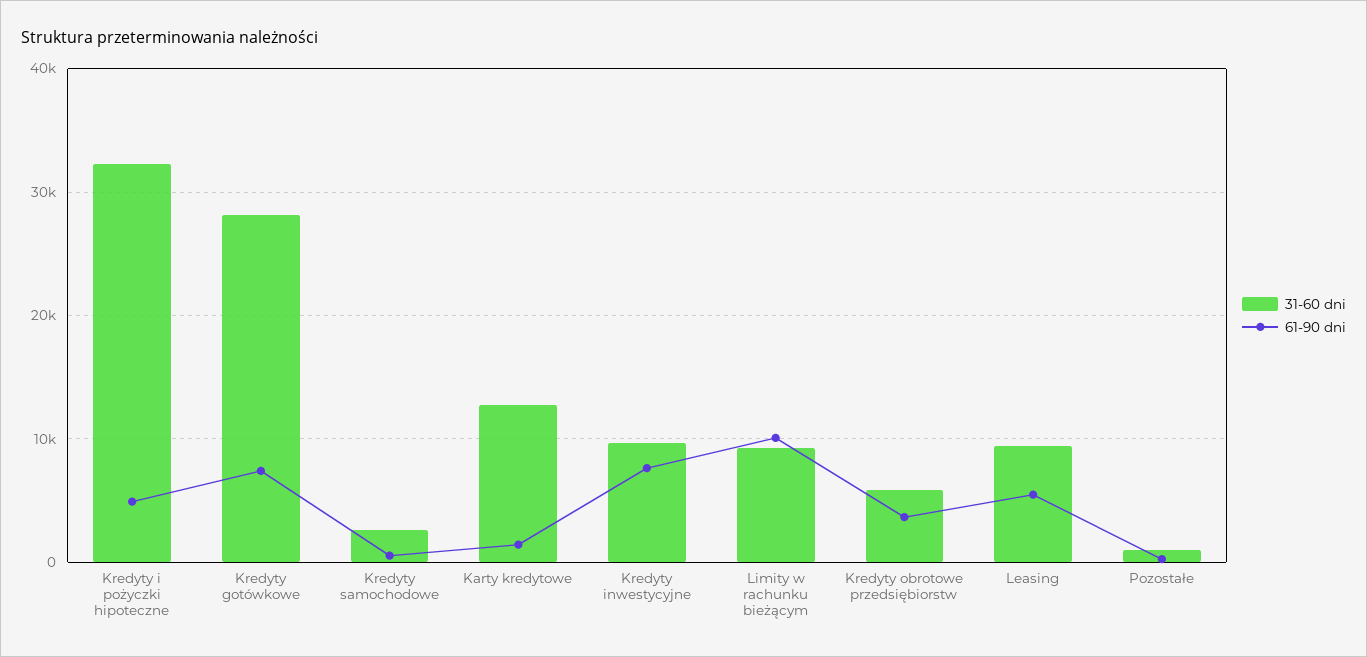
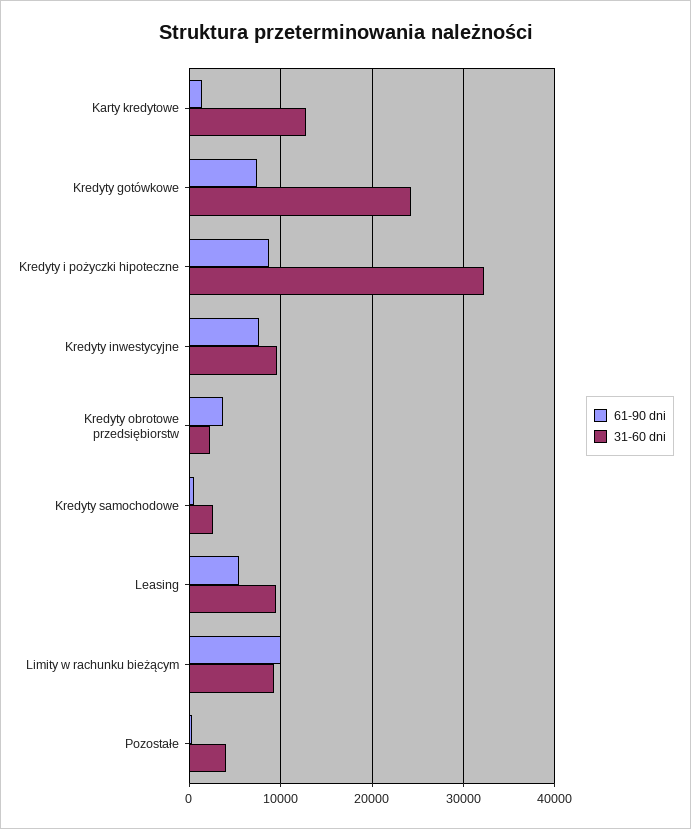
61-90 dni, Kredyty i pożyczki hipoteczne: 5000 -> 9000
31-60 dni, Kredyty gotówkowe: 28000 -> 24000
31-60 dni, Kredyty obrotowe przedsiębiorstw: 6000 -> 2000
31-60 dni, Pozostałe: 1000 -> 4000

